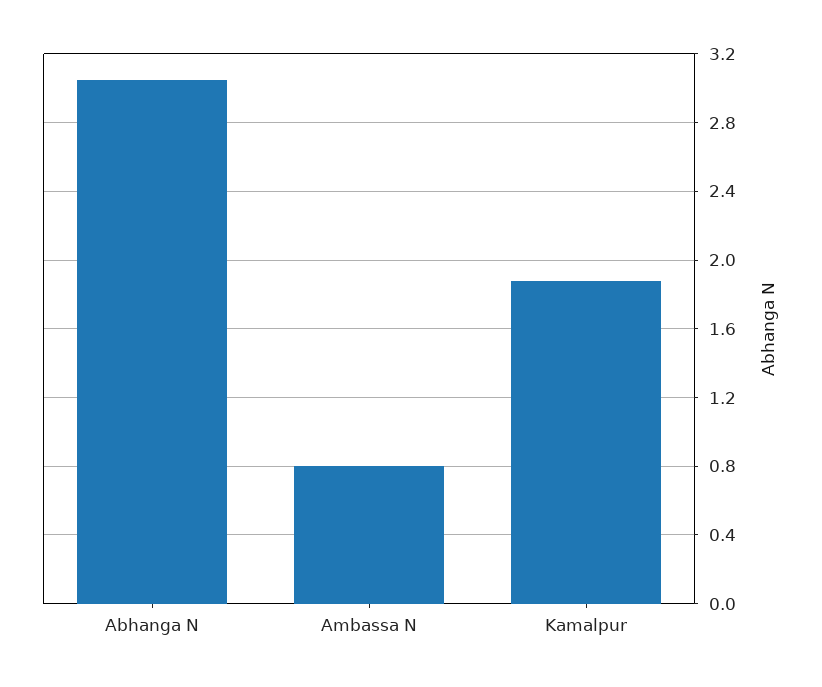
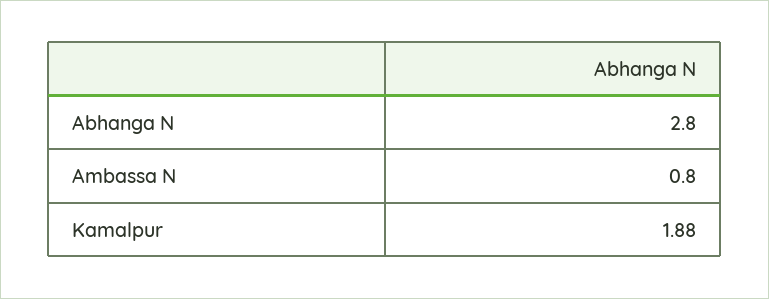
Abhanga N: 3.05 -> 2.8

